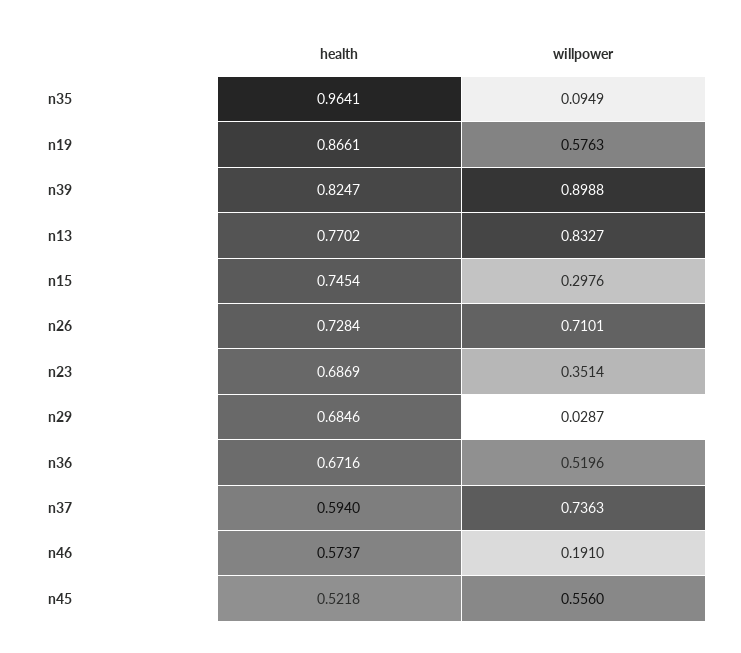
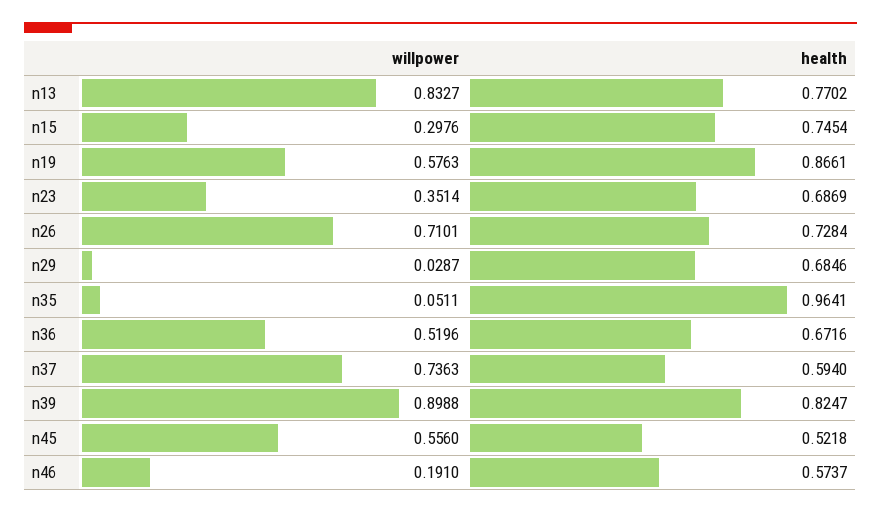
willpower, n35: 0.0949 -> 0.0511

